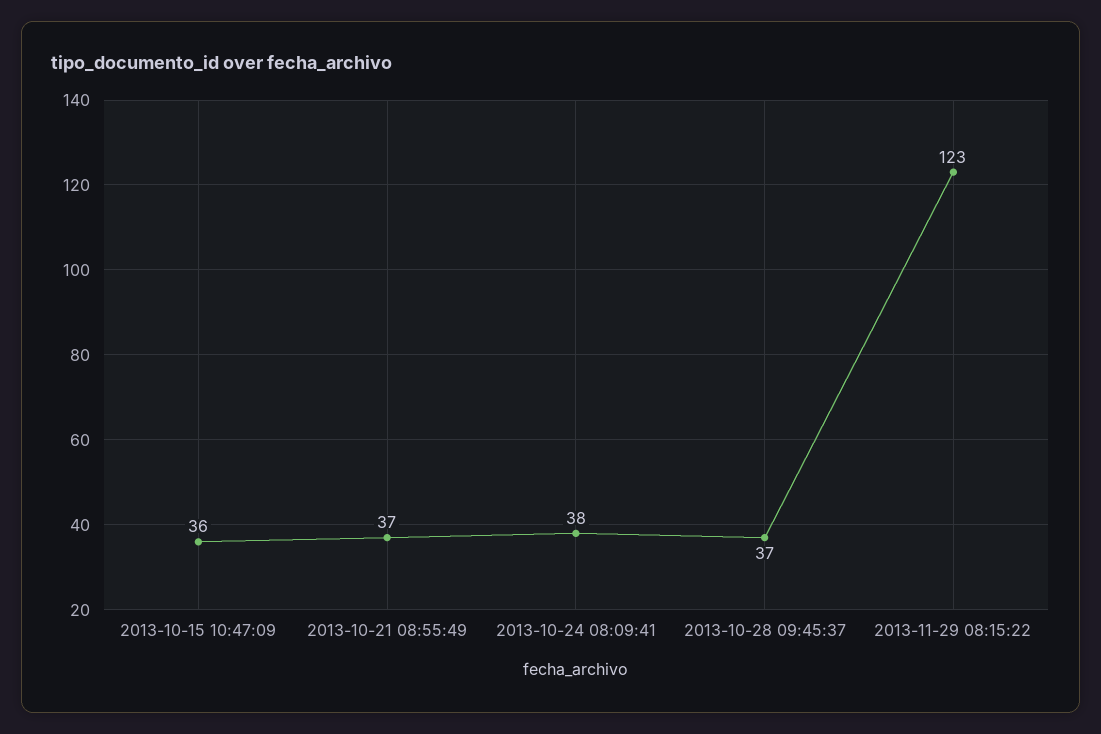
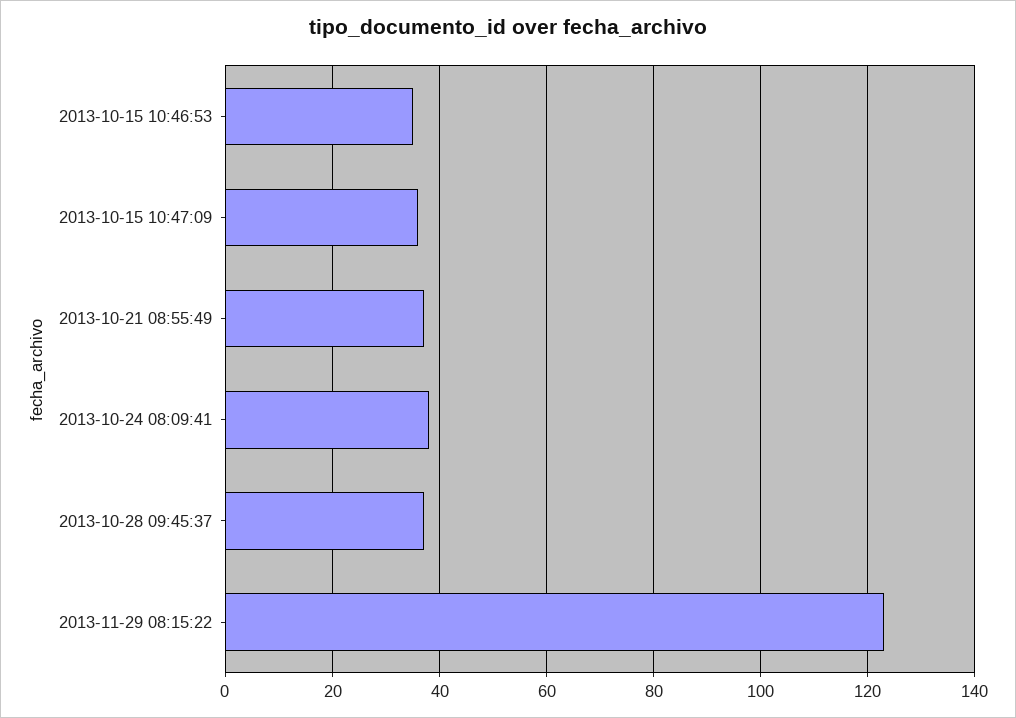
2013-10-15 10:46:53: none -> 35

